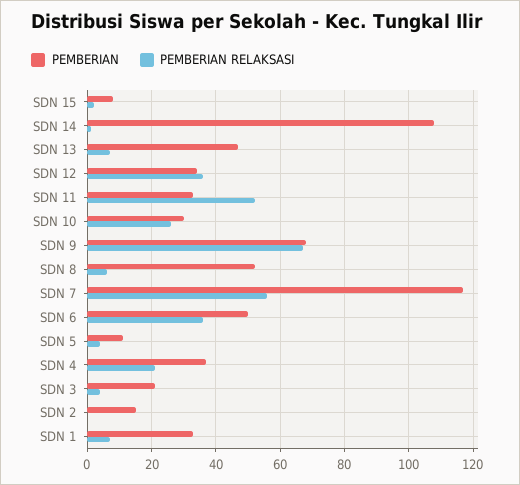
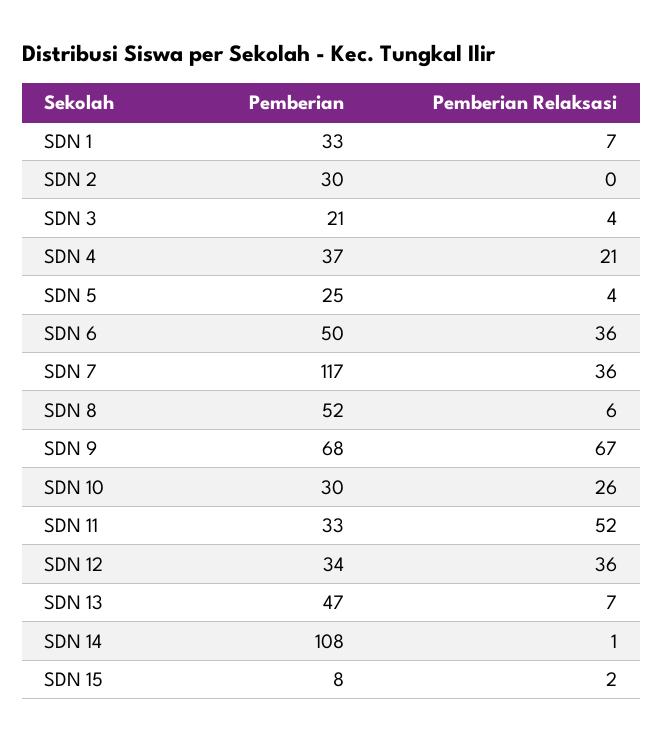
PEMBERIAN RELAKSASI, SDN 7: 55 -> 36
PEMBERIAN, SDN 5: 10 -> 25
PEMBERIAN, SDN 2: 15 -> 30

